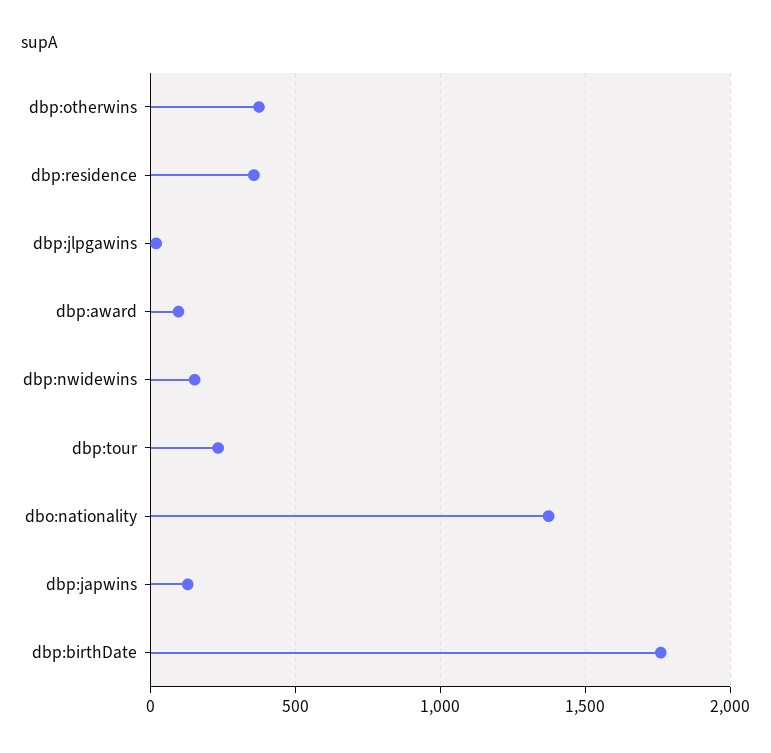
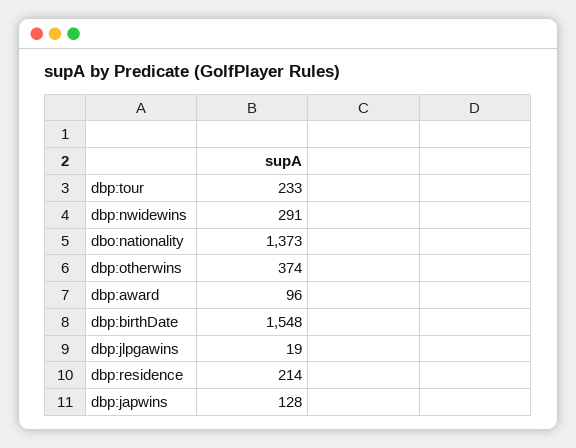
dbp:residence: 350 -> 214
dbp:nwidewins: 150 -> 291
dbp:birthDate: 1750 -> 1548

